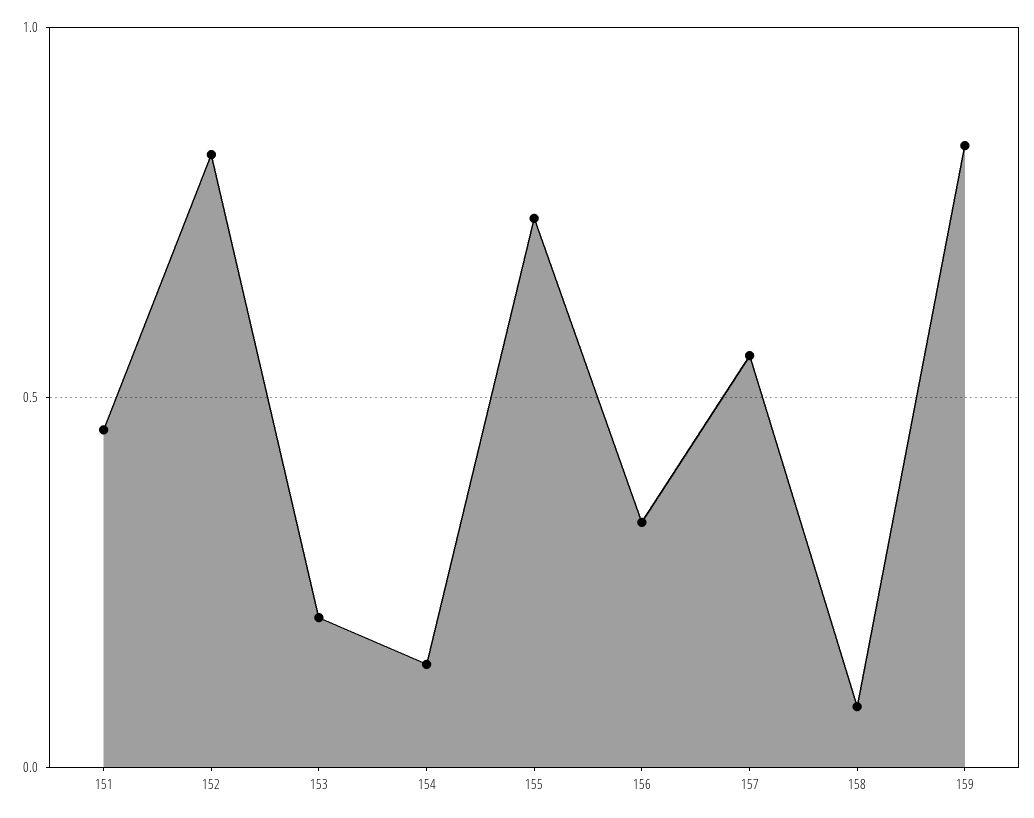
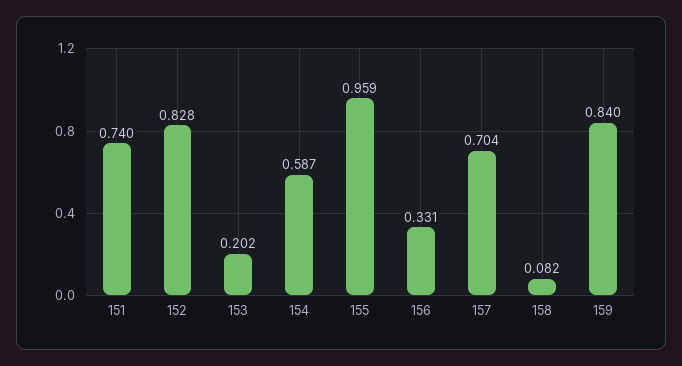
151: 0.45 -> 0.74
154: 0.15 -> 0.587
155: 0.75 -> 0.959
157: 0.55 -> 0.704

